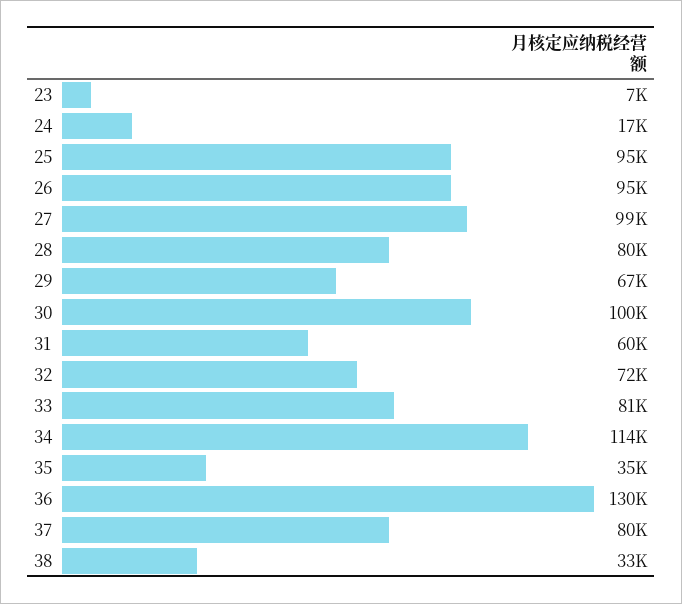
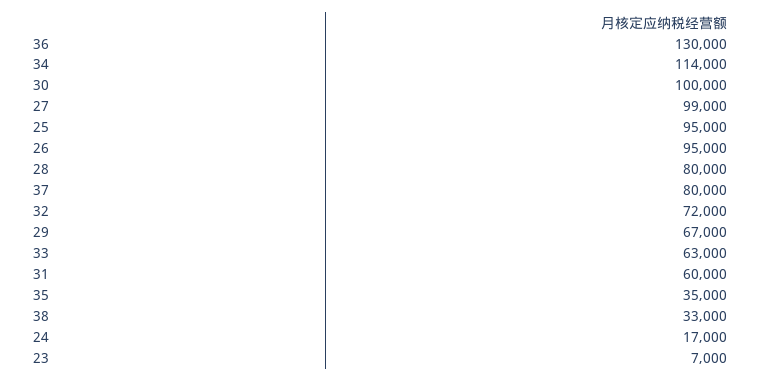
33: 81000 -> 63000

